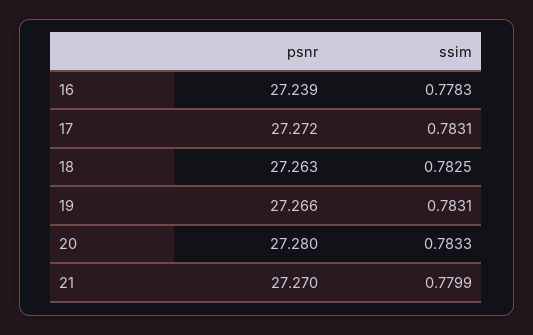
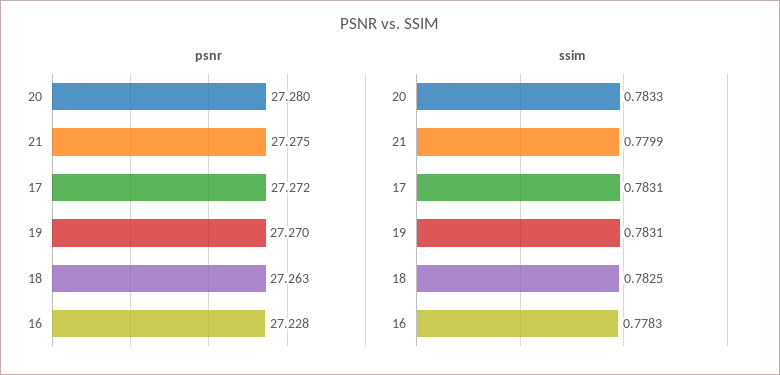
psnr, 16: 27.239 -> 27.228
psnr, 19: 27.266 -> 27.27
psnr, 21: 27.27 -> 27.275

